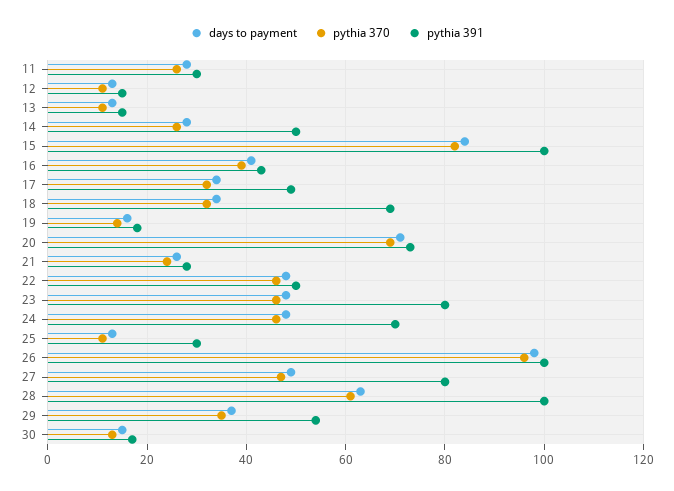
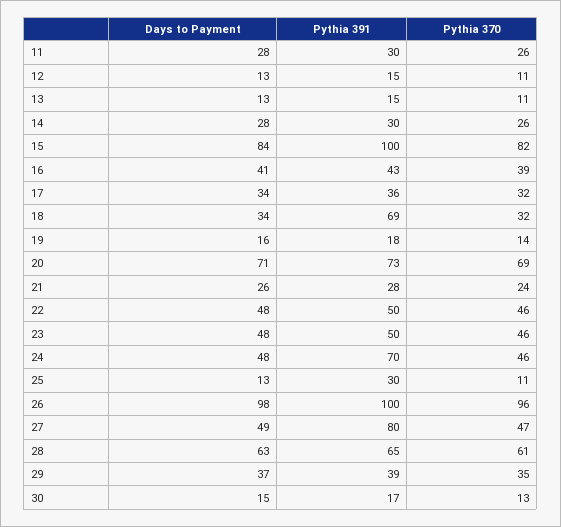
pythia 391, 14: 50 -> 30
pythia 391, 17: 50 -> 36
pythia 391, 23: 80 -> 50
pythia 391, 28: 100 -> 65
pythia 391, 29: 55 -> 39

